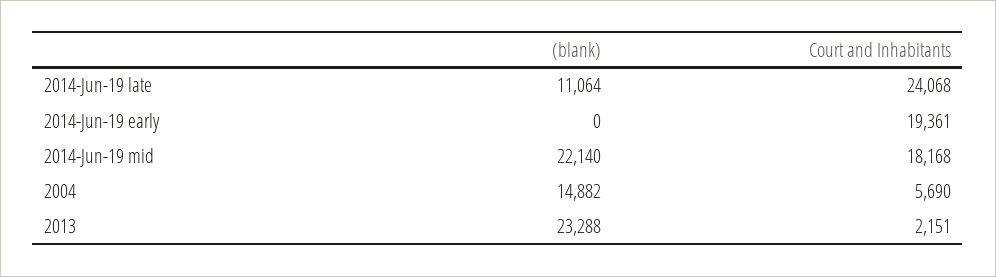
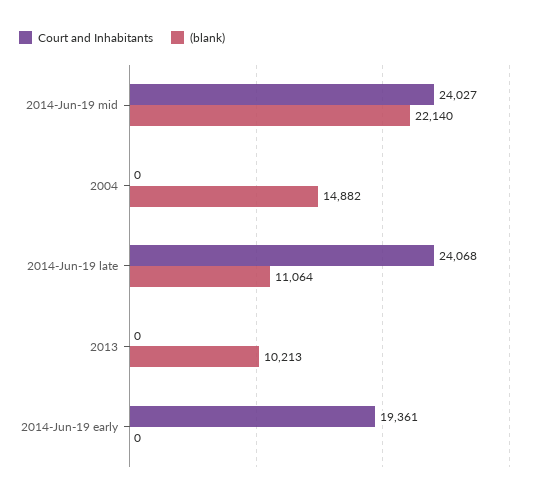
Court and Inhabitants, 2014-Jun-19 mid: 18168 -> 24027
Court and Inhabitants, 2004: 5690 -> 0
(blank), 2013: 23288 -> 10213
Court and Inhabitants, 2013: 2151 -> 0

